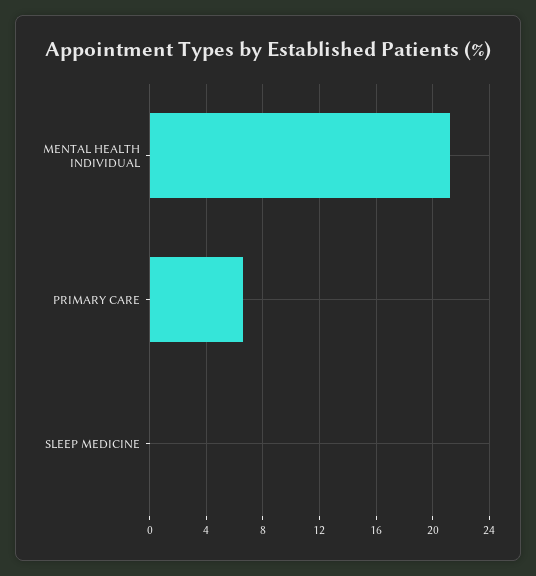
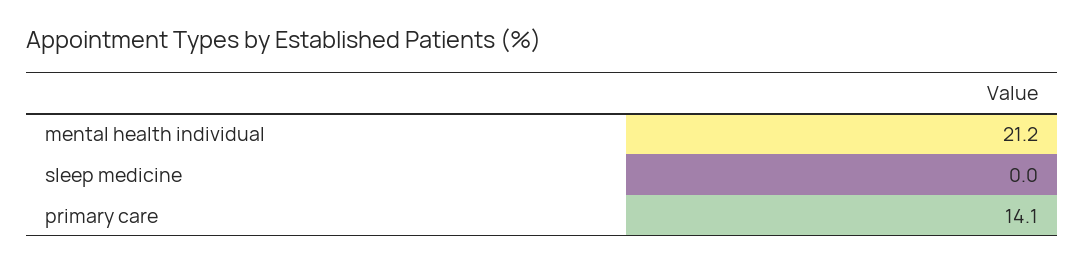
PRIMARY CARE: 6.5 -> 14.1

